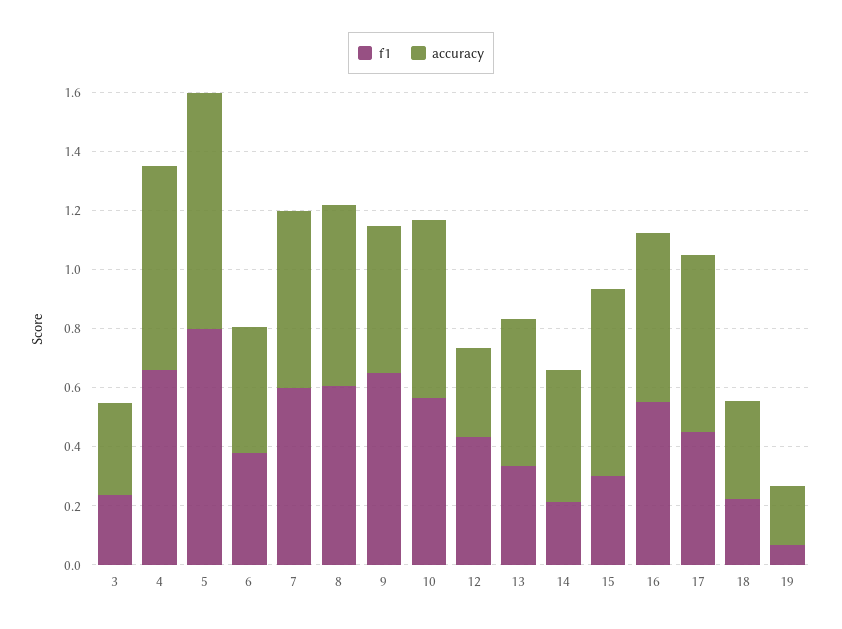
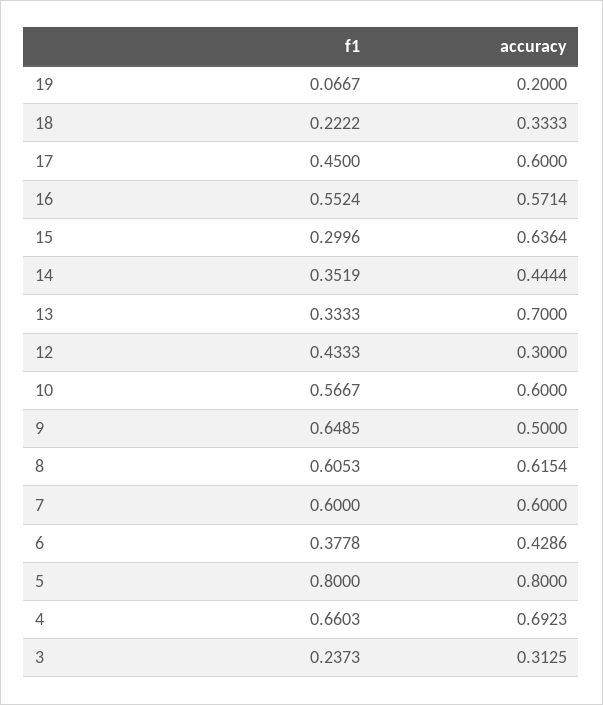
accuracy, 13: 0.5 -> 0.7
f1, 14: 0.2 -> 0.3519

